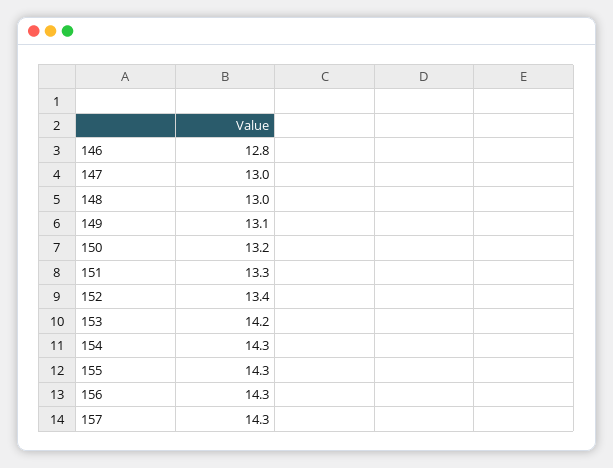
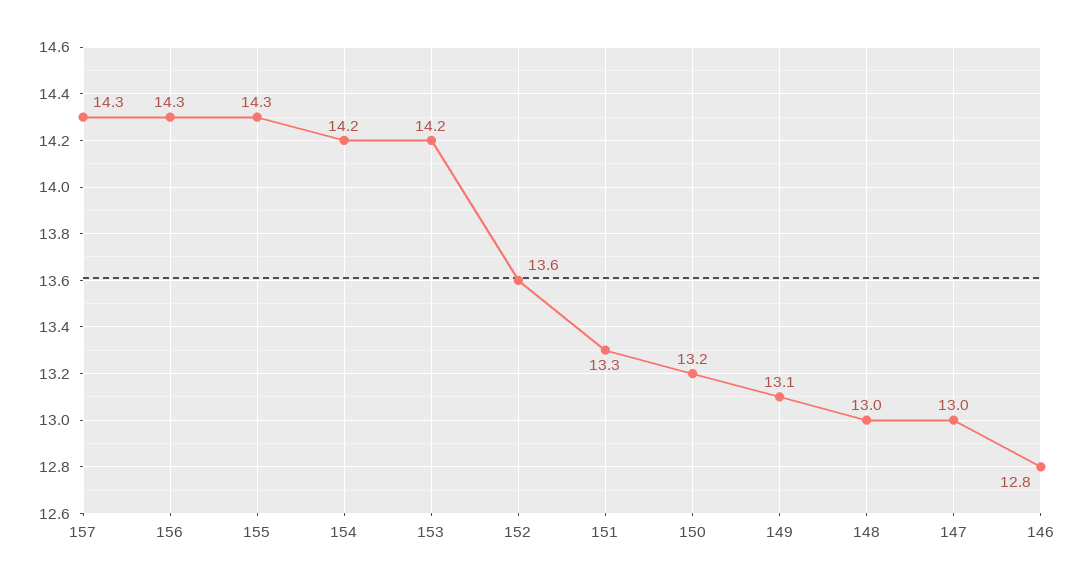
152: 13.4 -> 13.6
154: 14.3 -> 14.2

